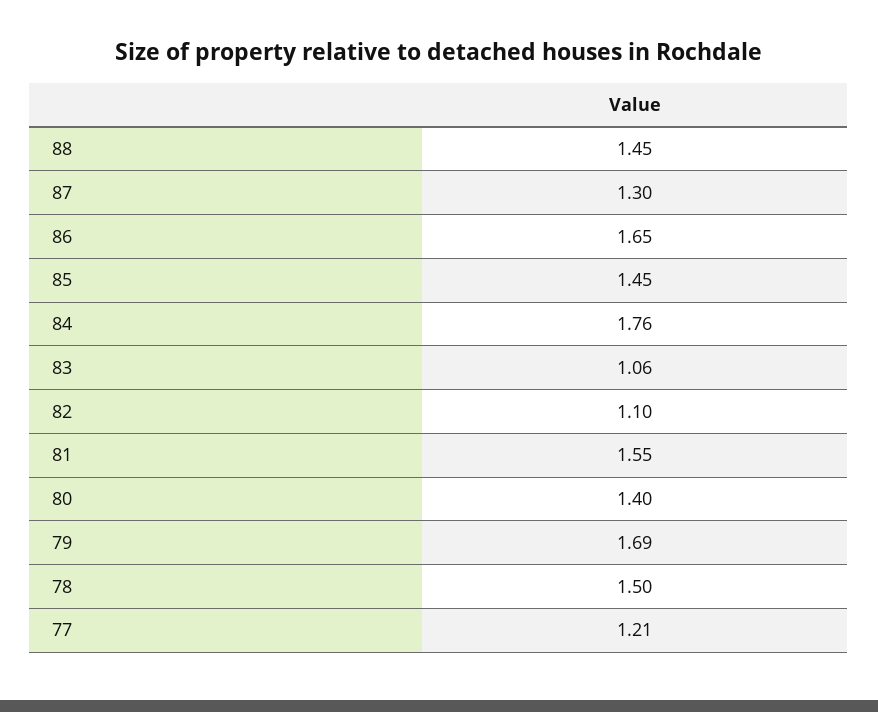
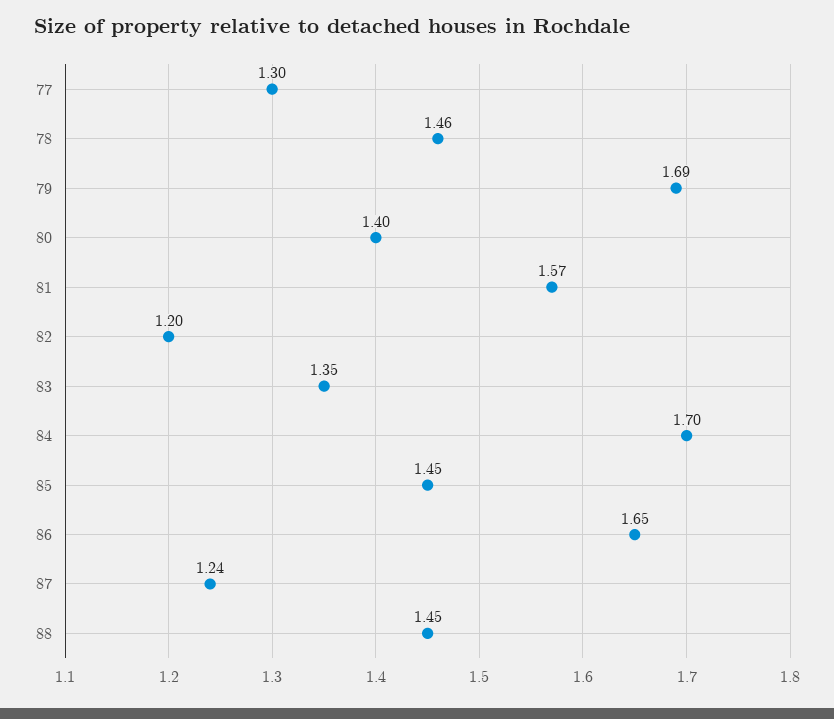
87: 1.3 -> 1.24
84: 1.76 -> 1.7
83: 1.06 -> 1.35
82: 1.1 -> 1.2
81: 1.55 -> 1.57
78: 1.5 -> 1.46
77: 1.21 -> 1.3

